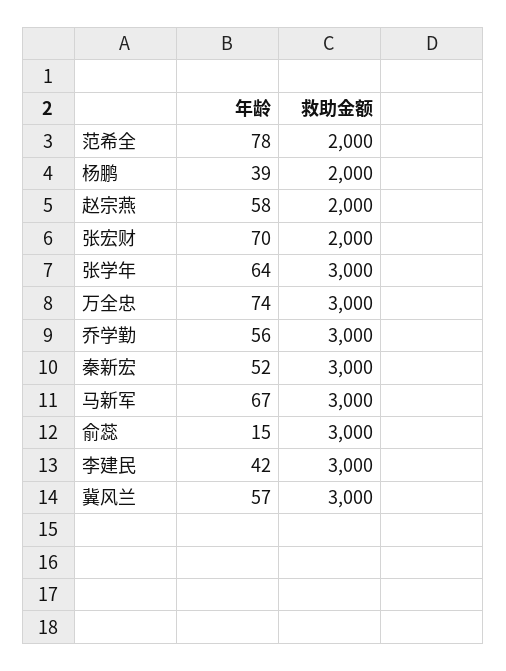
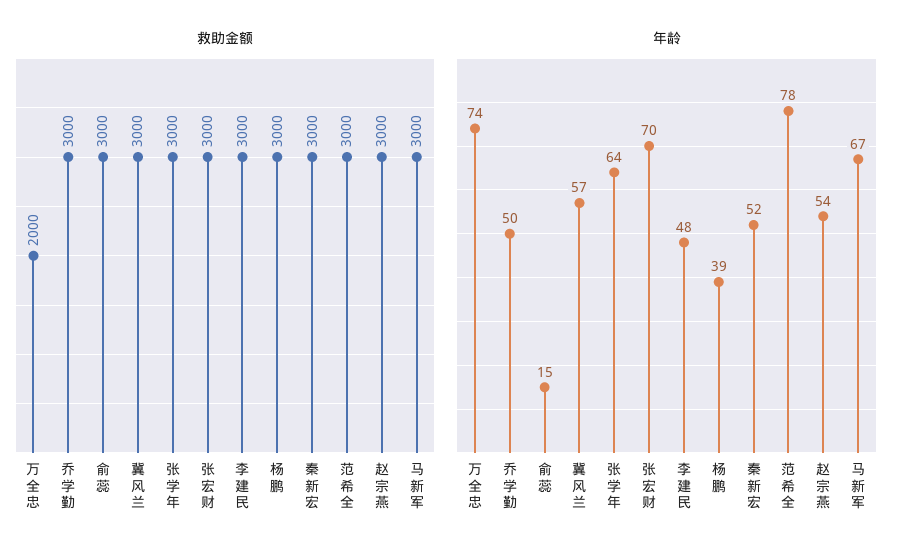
救助金额, 范希全: 2000 -> 3000
救助金额, 杨鹏: 2000 -> 3000
年龄, 赵宗燕: 58 -> 54
救助金额, 赵宗燕: 2000 -> 3000
救助金额, 张宏财: 2000 -> 3000
救助金额, 万全忠: 3000 -> 2000
年龄, 乔学勤: 56 -> 50
年龄, 李建民: 42 -> 48

